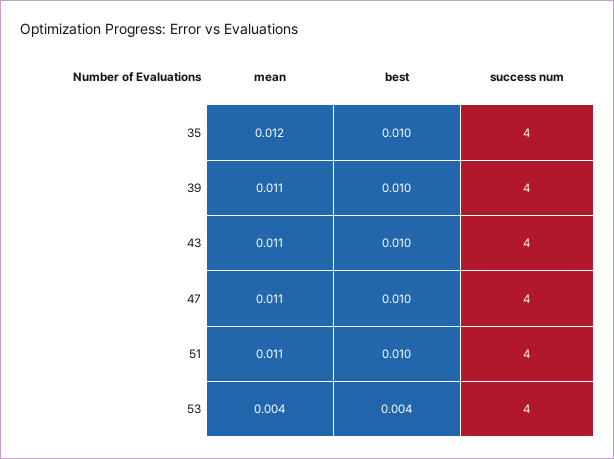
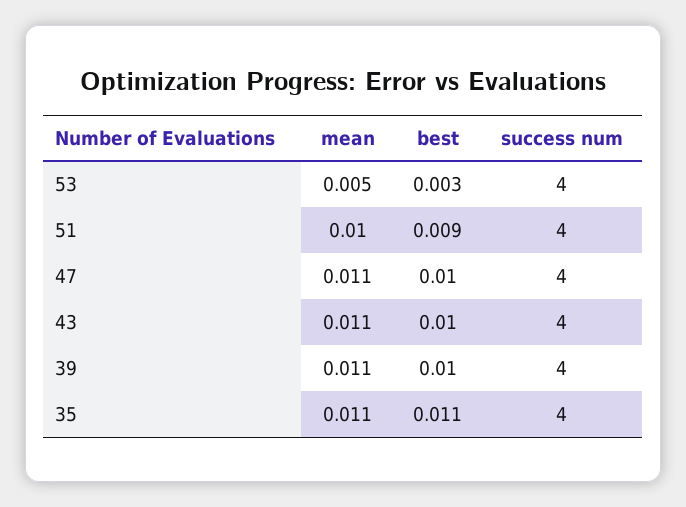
mean, 35: 0.012 -> 0.011
best, 35: 0.01 -> 0.011
mean, 51: 0.011 -> 0.01
best, 51: 0.01 -> 0.009
mean, 53: 0.004 -> 0.005
best, 53: 0.004 -> 0.003

